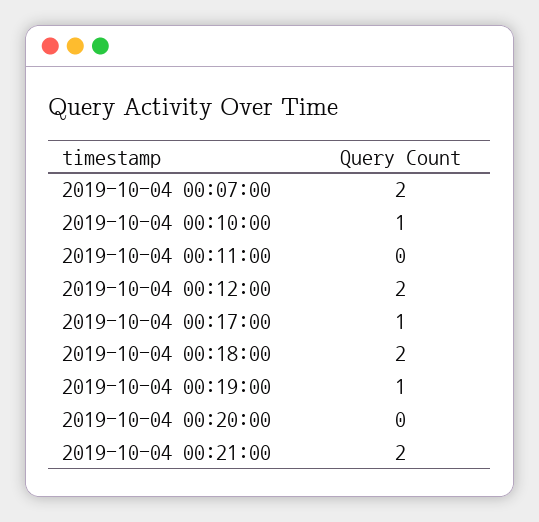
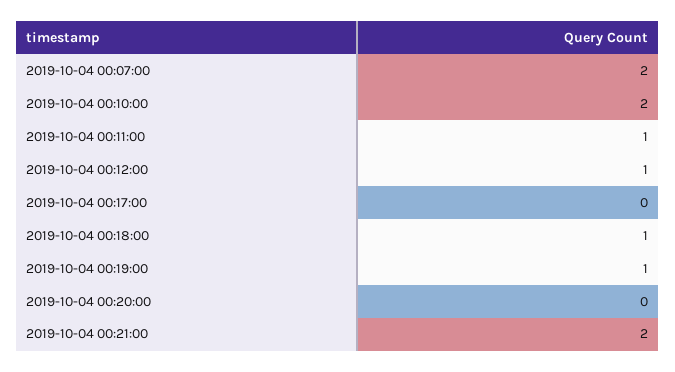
2019-10-04 00:10:00: 1 -> 2
2019-10-04 00:11:00: 0 -> 1
2019-10-04 00:12:00: 2 -> 1
2019-10-04 00:17:00: 1 -> 0
2019-10-04 00:18:00: 2 -> 1

